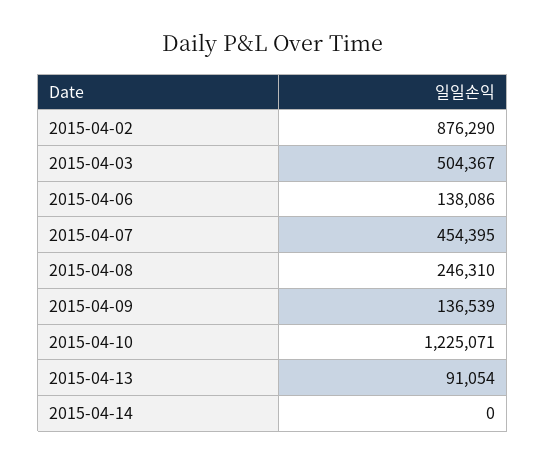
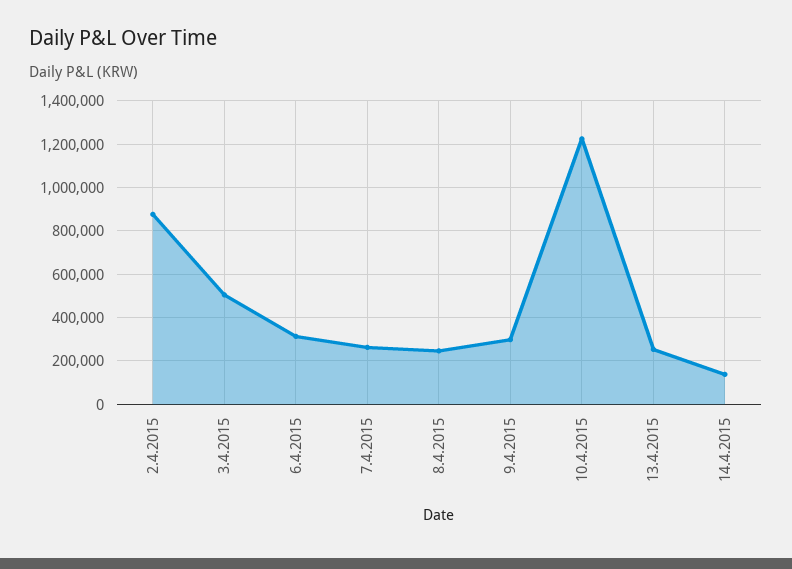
2015-04-06: 138086 -> 300000
2015-04-07: 454395 -> 250000
2015-04-09: 136539 -> 300000
2015-04-13: 91054 -> 250000
2015-04-14: 0 -> 150000

